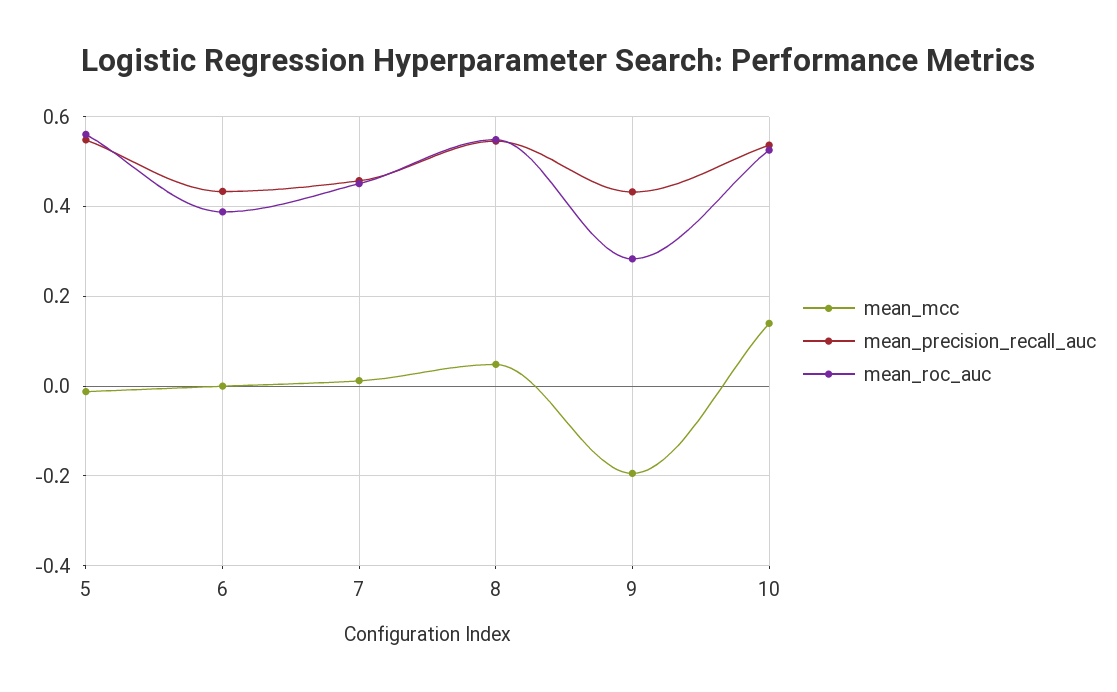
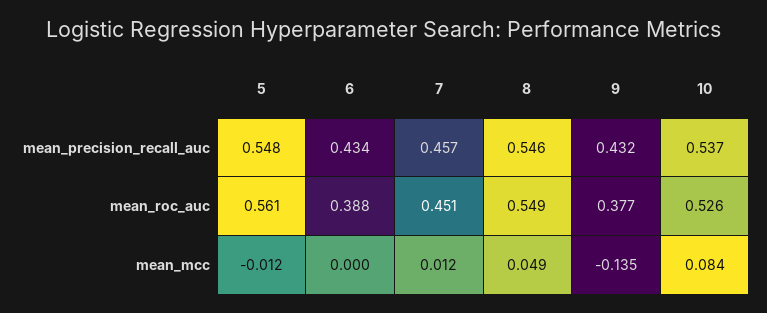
mean_mcc, 9: -0.2 -> -0.135
mean_roc_auc, 9: 0.28 -> 0.377
mean_mcc, 10: 0.14 -> 0.084

